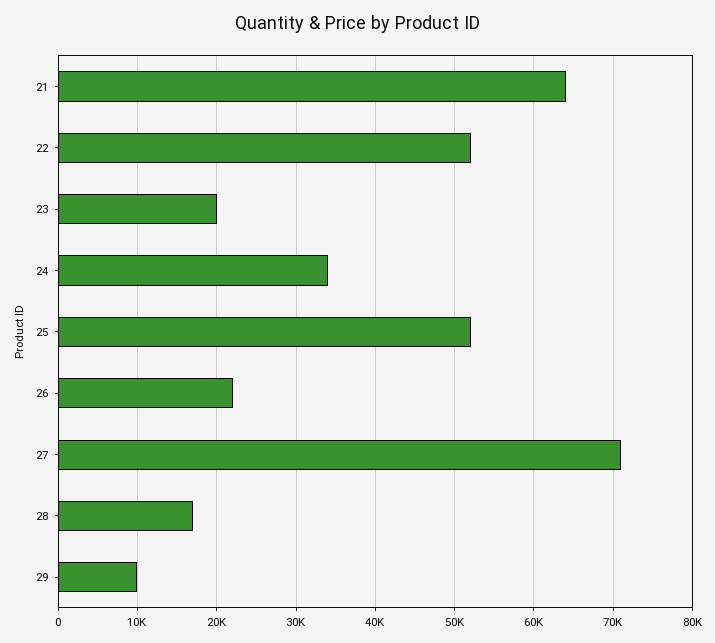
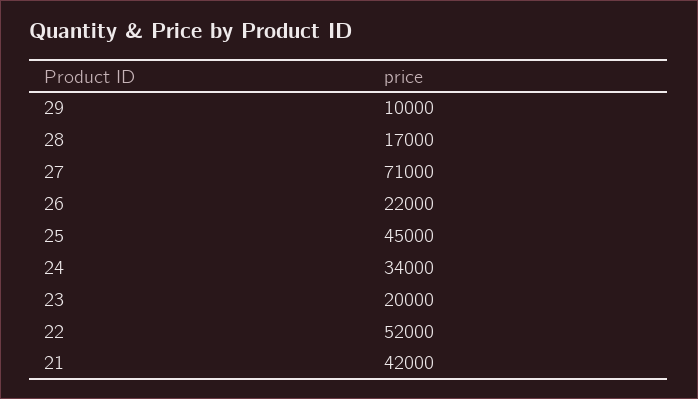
21: 64000 -> 42000
25: 52000 -> 45000

